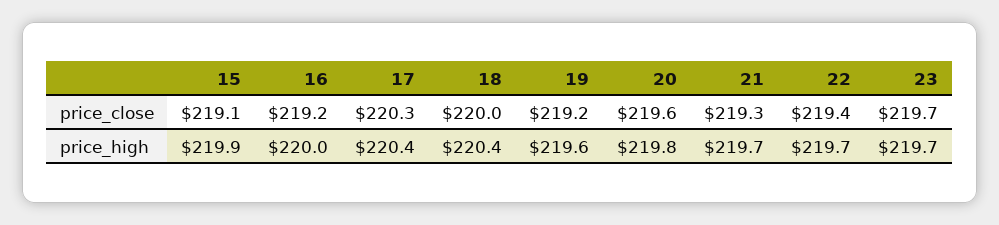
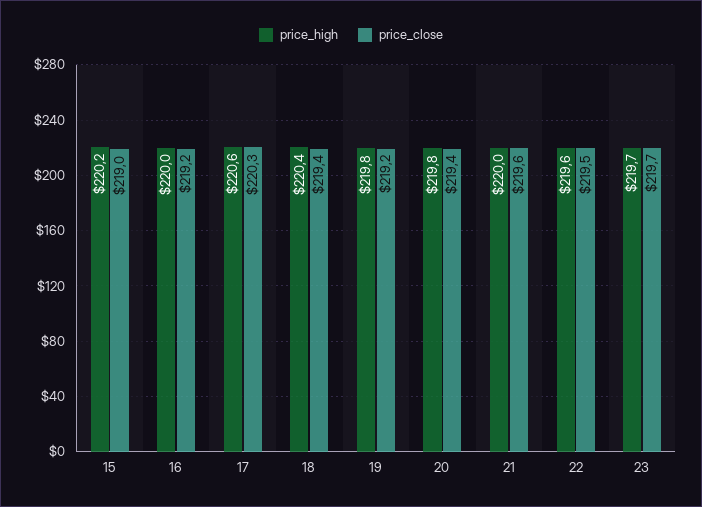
price_close, 15: 219.1 -> 219
price_close, 18: 220 -> 219.4
price_close, 20: 219.6 -> 219.4
price_close, 21: 219.3 -> 219.6
price_close, 22: 219.4 -> 219.5
price_high, 15: 219.9 -> 220.2
price_high, 17: 220.4 -> 220.6
price_high, 19: 219.6 -> 219.8
price_high, 21: 219.7 -> 220
price_high, 22: 219.7 -> 219.6

